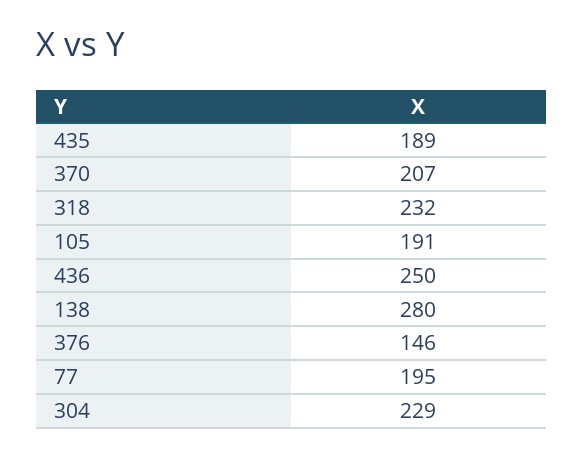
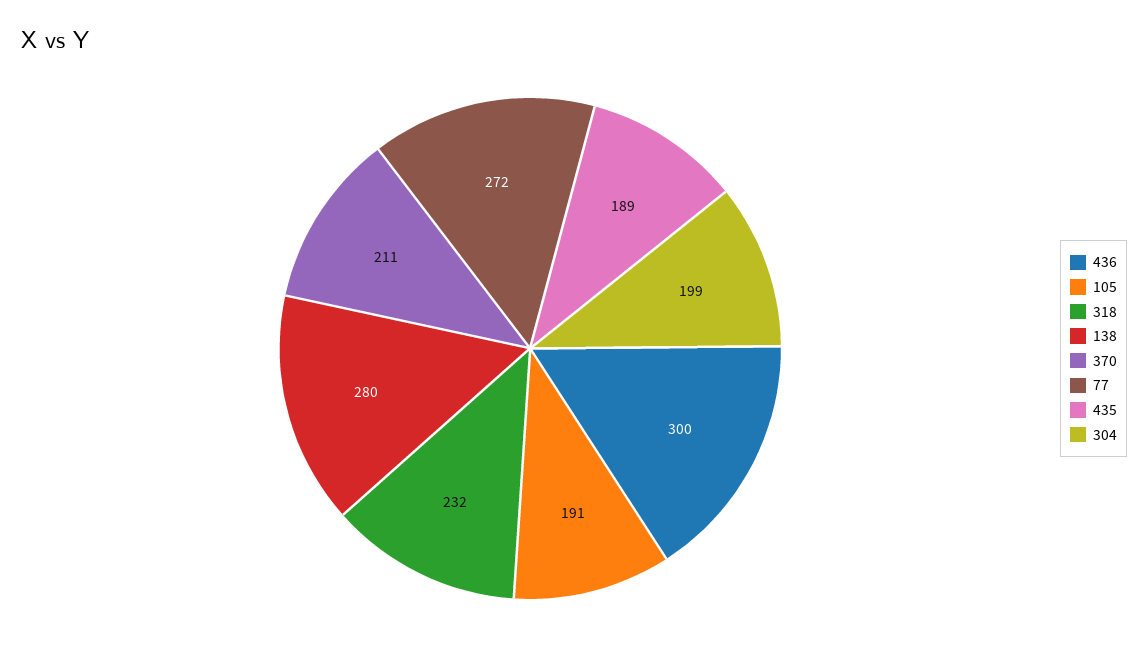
370: 207 -> 211
436: 250 -> 300
376: 146 -> none
77: 195 -> 272
304: 229 -> 199

